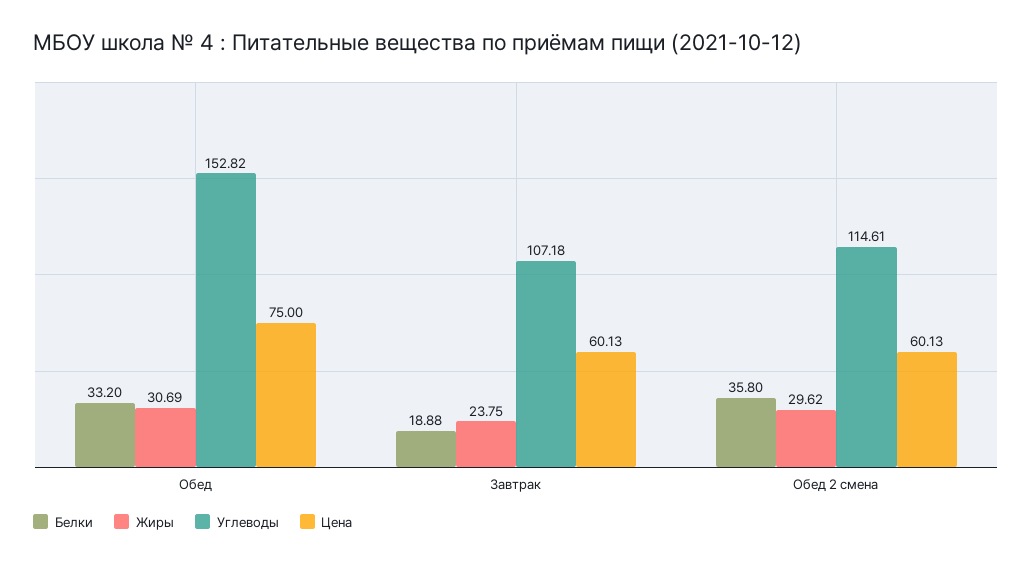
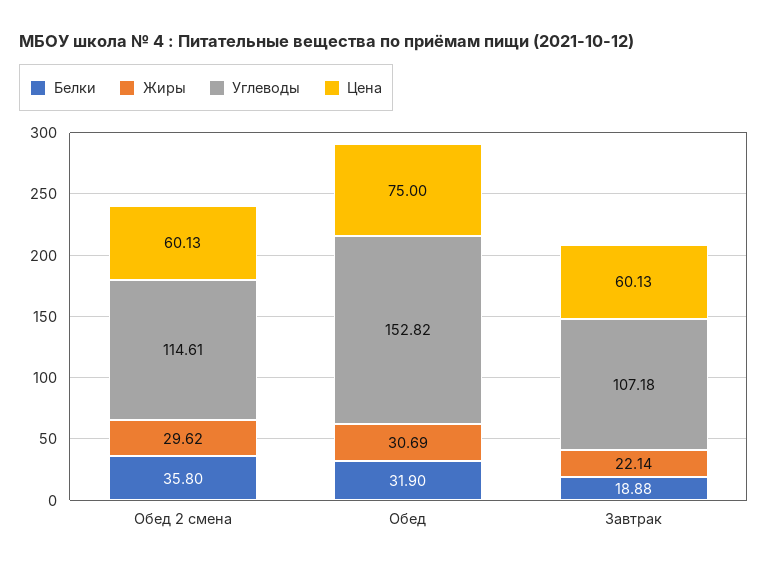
Белки, Обед: 33.2 -> 31.9
Жиры, Завтрак: 23.75 -> 22.14

